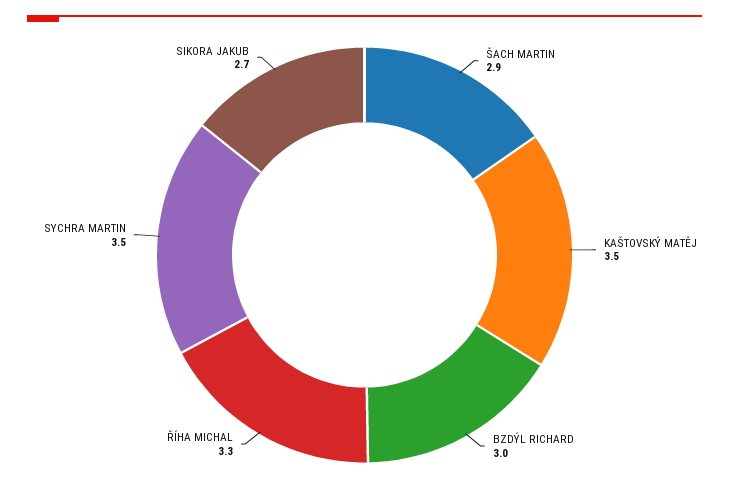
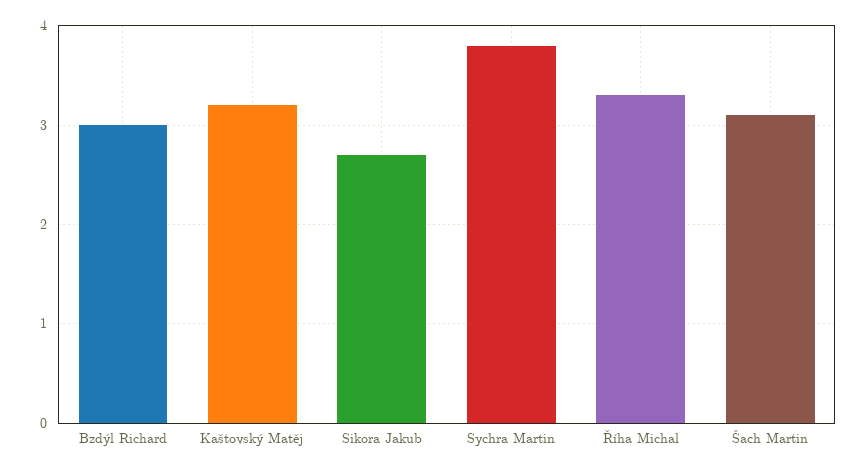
ŠACH MARTIN: 2.9 -> 3.1
KAŠTOVSKÝ MATĚJ: 3.5 -> 3.2
SYCHRA MARTIN: 3.5 -> 3.8

